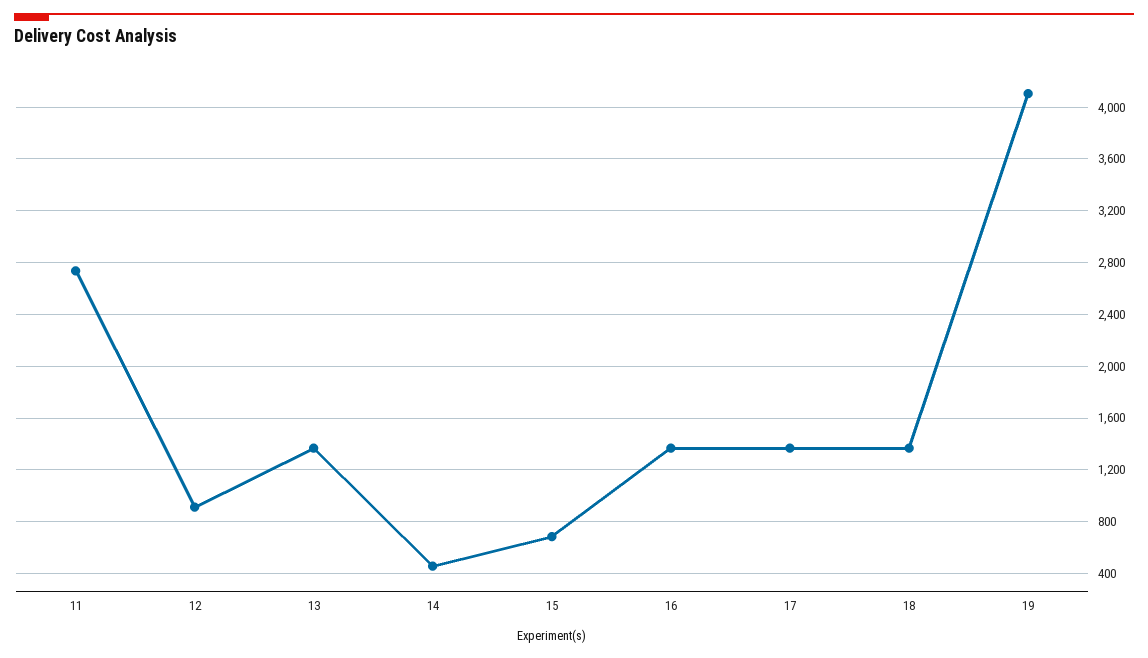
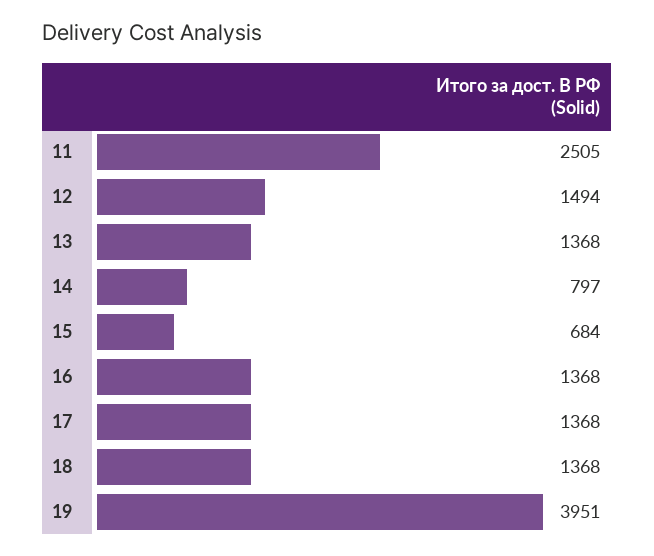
11: 2750 -> 2505
12: 900 -> 1494
14: 450 -> 797
19: 4100 -> 3951

